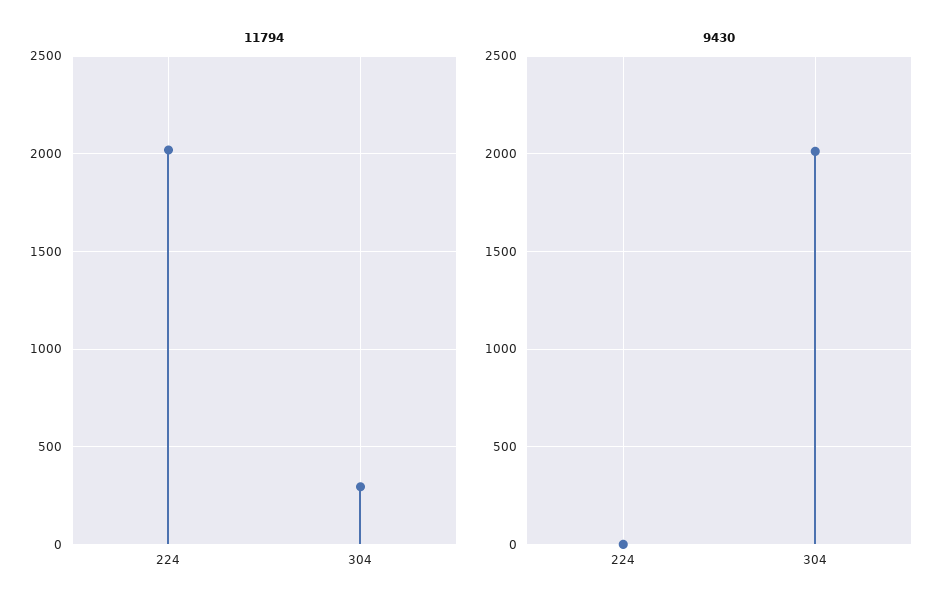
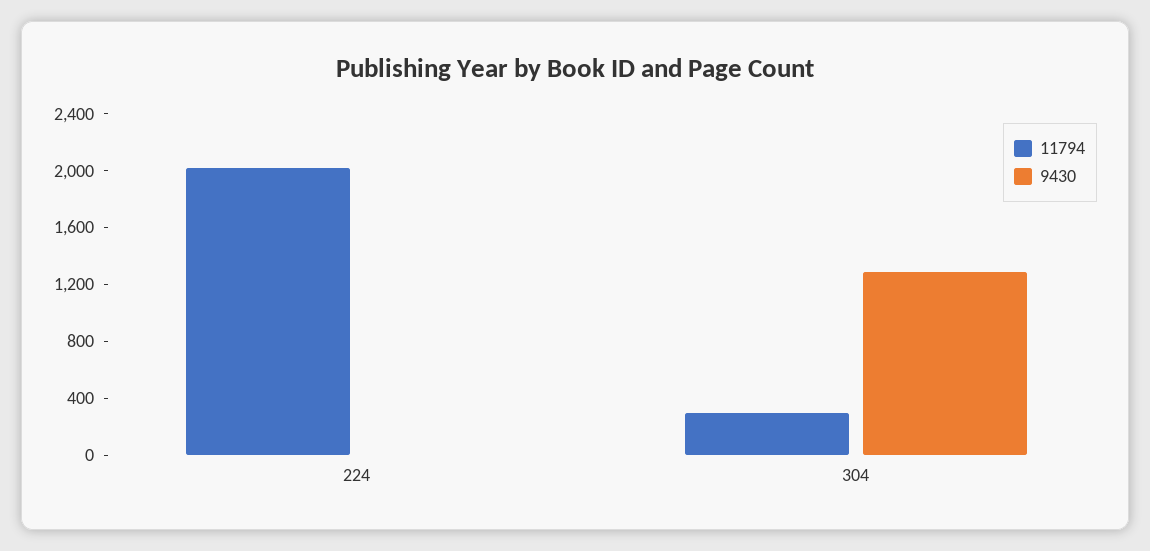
9430, 304: 2000 -> 1300

